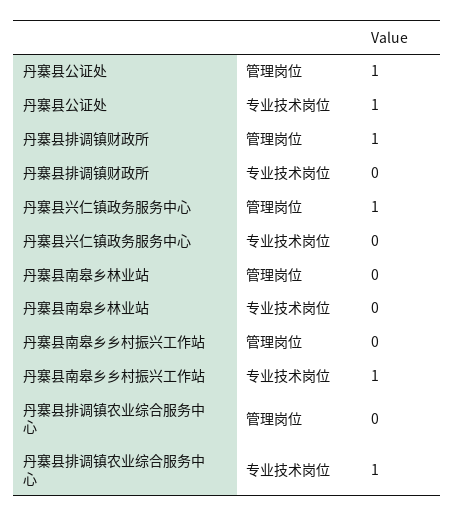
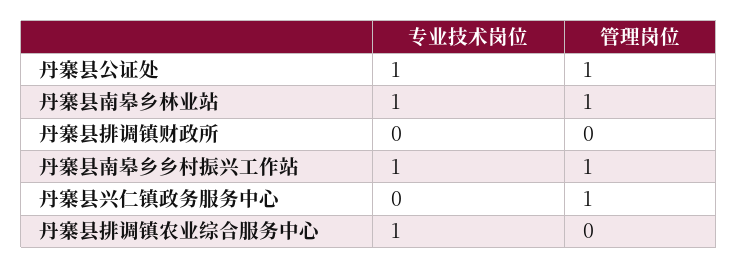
丹寨县排调镇财政所, 管理岗位: 1 -> 0
丹寨县南皋乡林业站, 管理岗位: 0 -> 1
丹寨县南皋乡林业站, 专业技术岗位: 0 -> 1
丹寨县南皋乡乡村振兴工作站, 管理岗位: 0 -> 1

